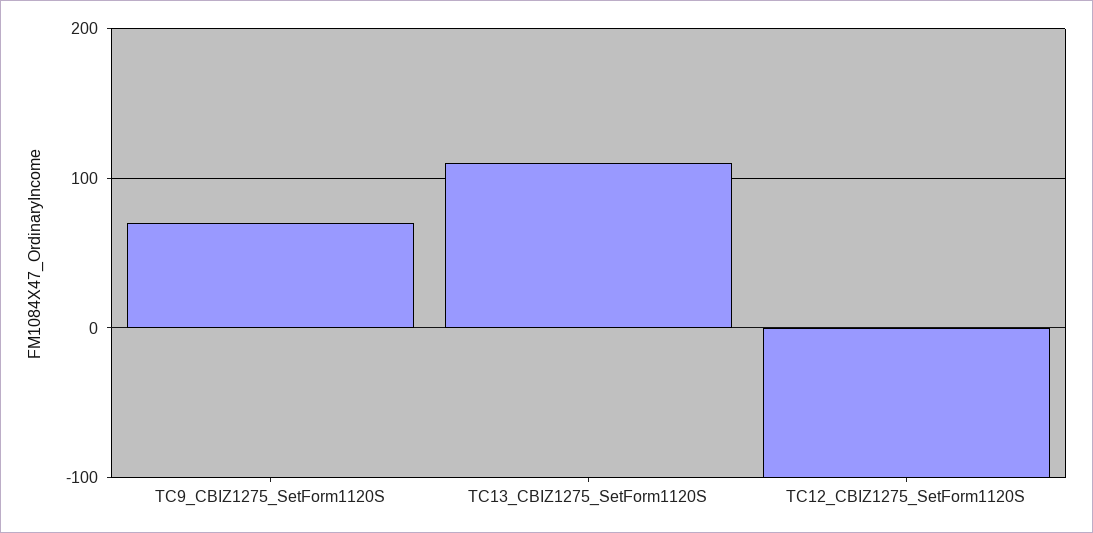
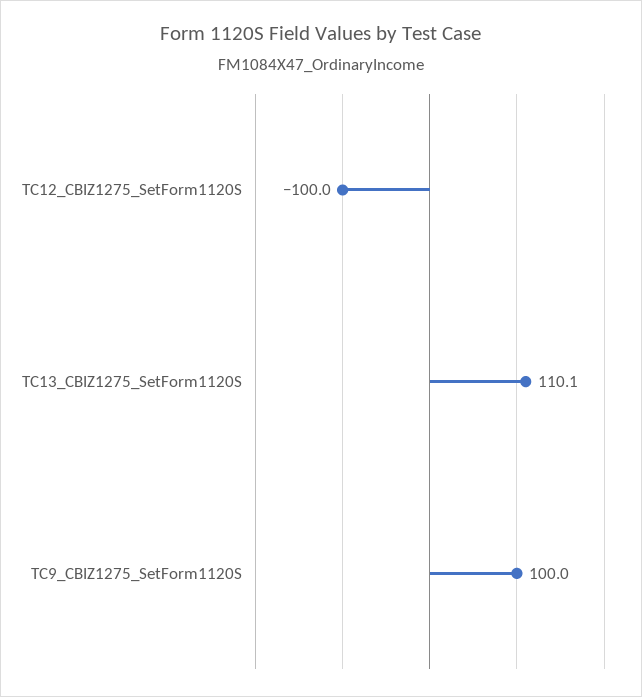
TC9_CBIZ1275_SetForm1120S: 70 -> 100

